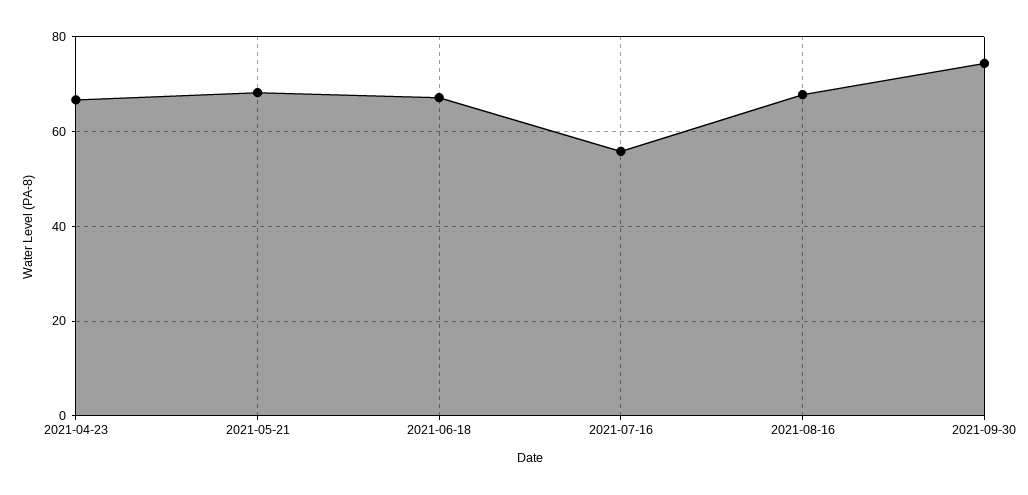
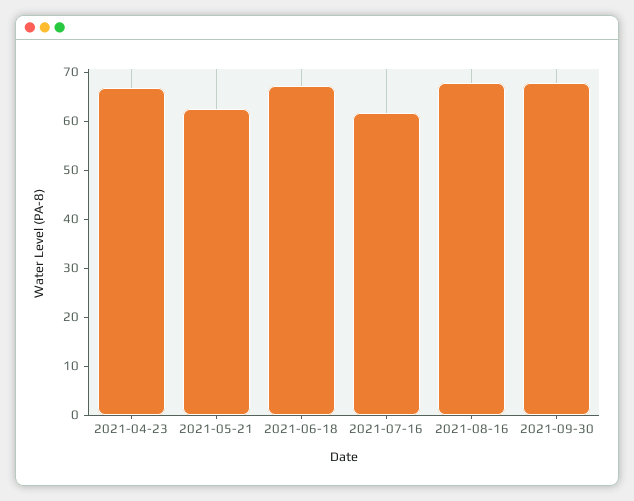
2021-05-21: 68 -> 62
2021-07-16: 56 -> 62
2021-09-30: 74 -> 68

